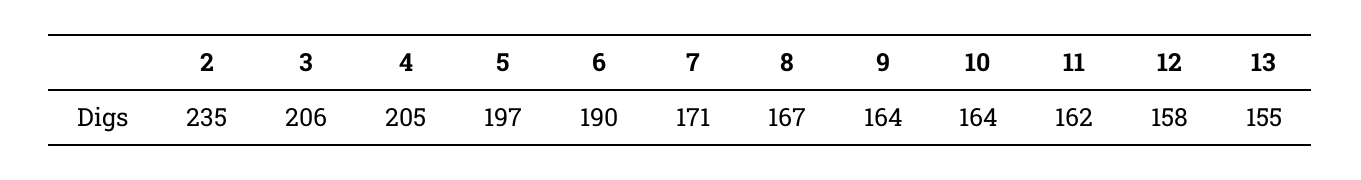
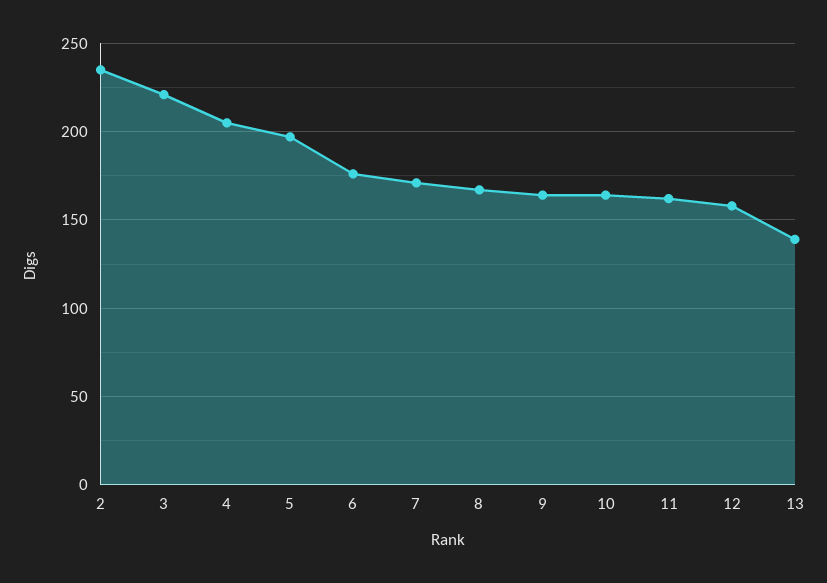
3: 206 -> 220
6: 190 -> 175
13: 155 -> 140

